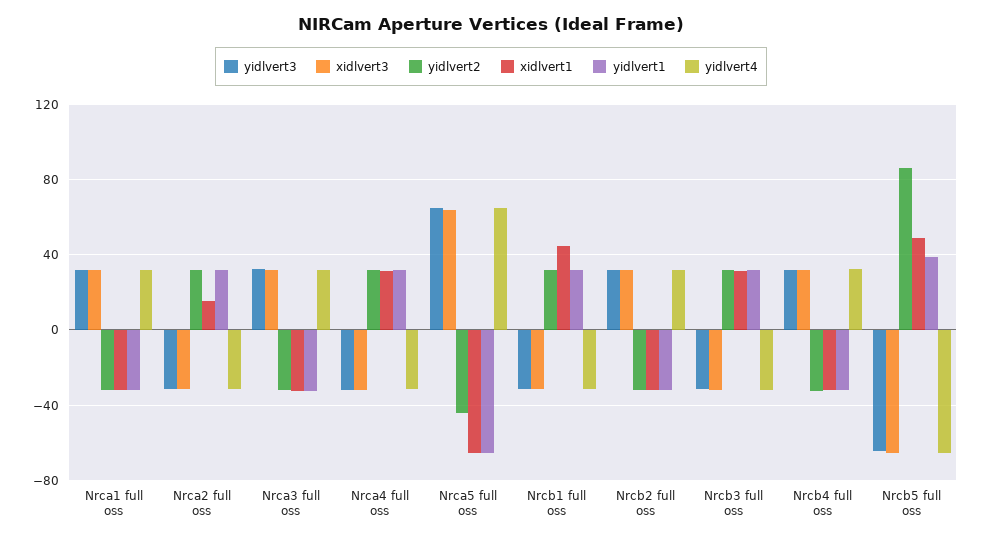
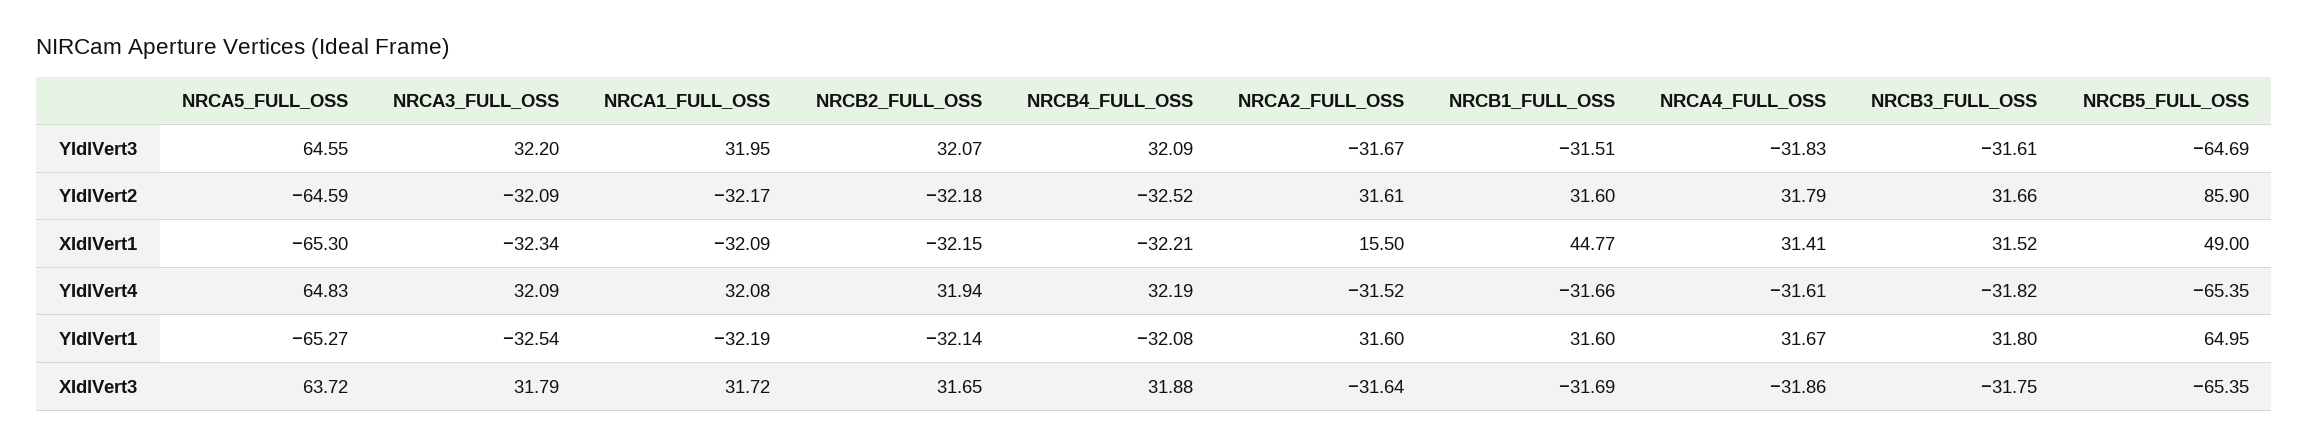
yidlvert2, Nrca5 full oss: -45 -> -64.59
yidlvert1, Nrcb5 full oss: 40 -> 64.95

